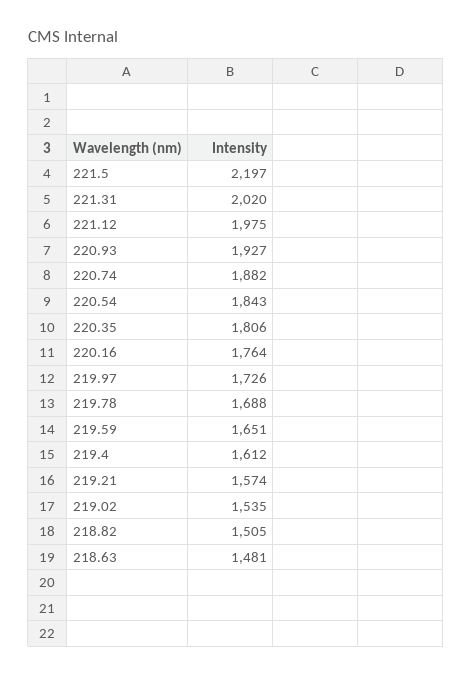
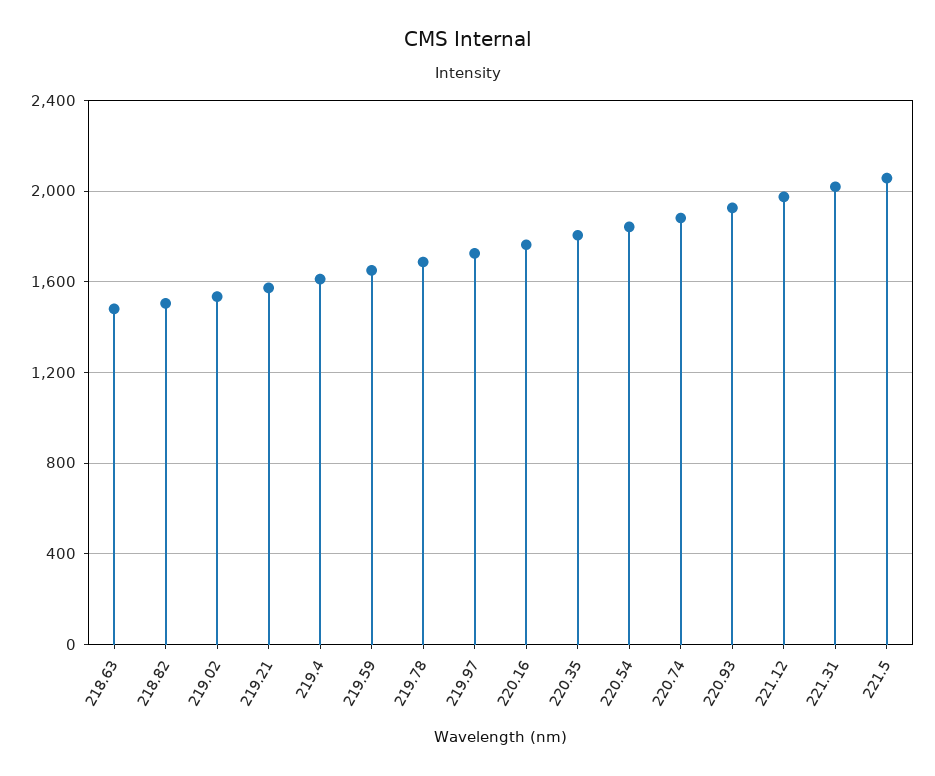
221.5: 2197 -> 2050

